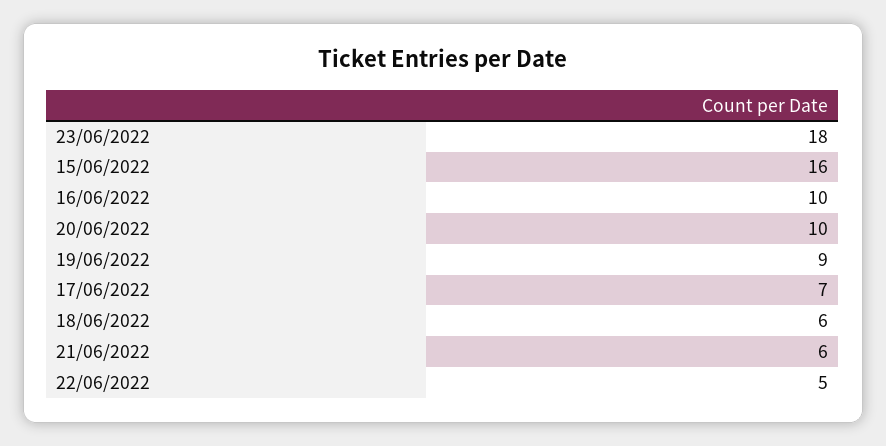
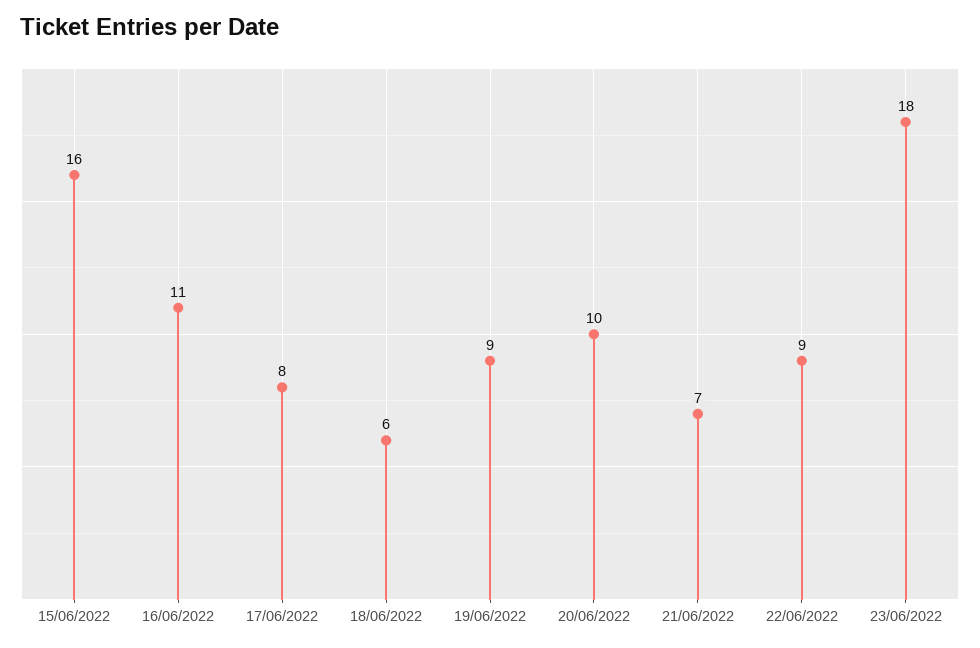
16/06/2022: 10 -> 11
17/06/2022: 7 -> 8
21/06/2022: 6 -> 7
22/06/2022: 5 -> 9

